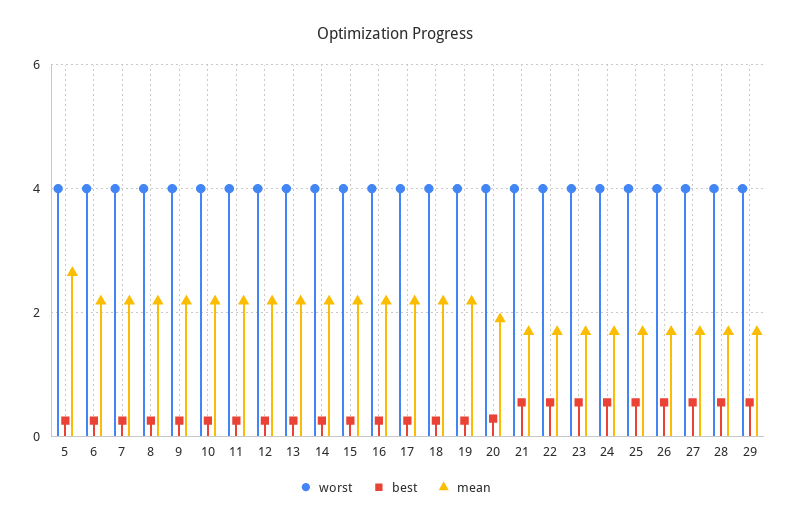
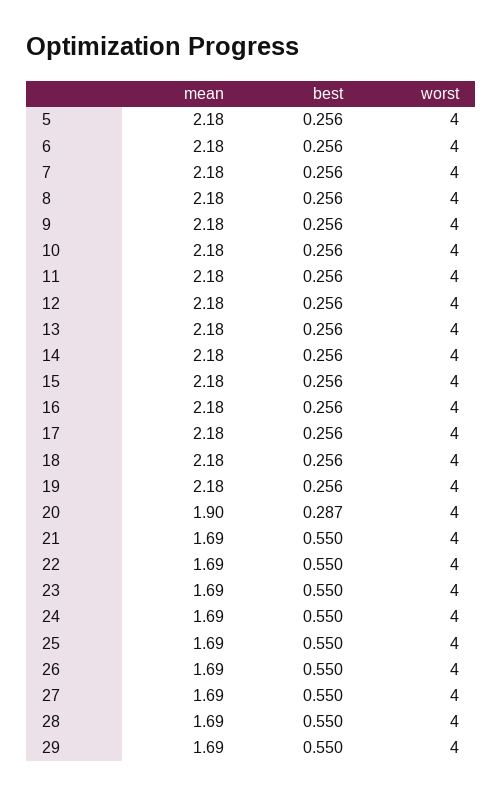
mean, 5: 2.6 -> 2.18

